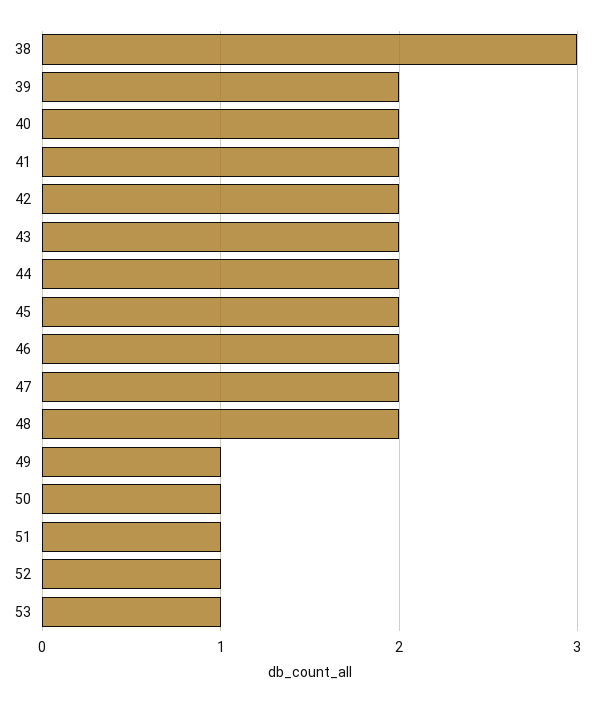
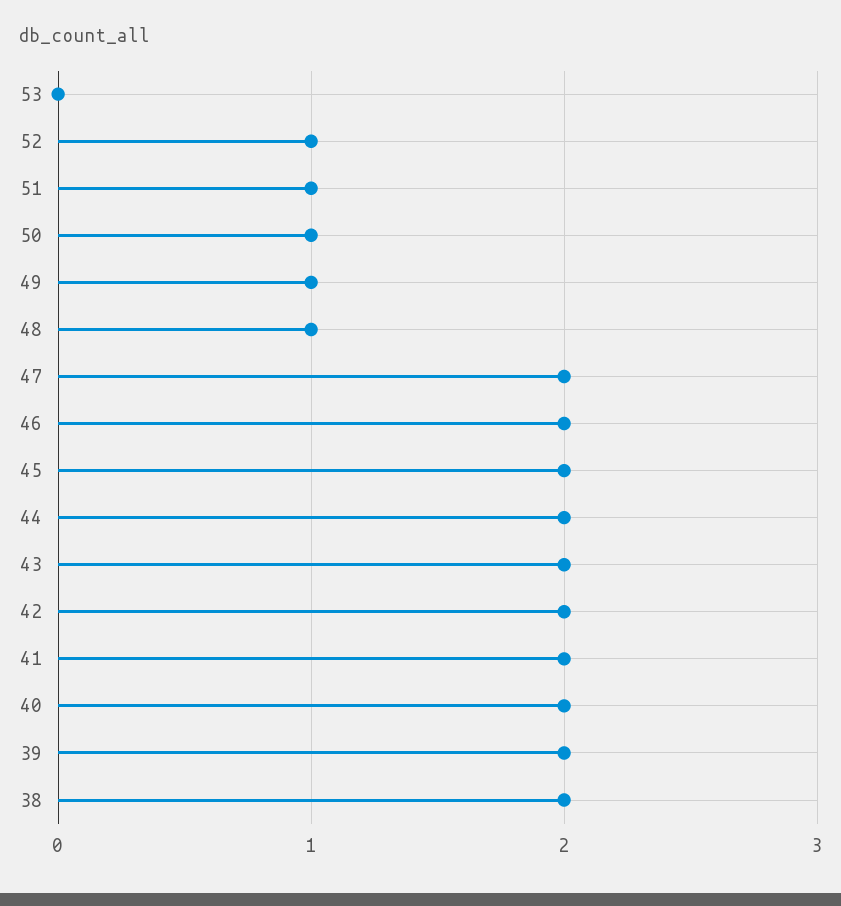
38: 3 -> 2
48: 2 -> 1
53: 1 -> 0

